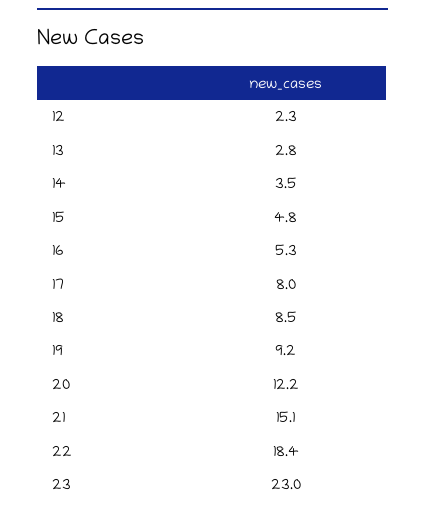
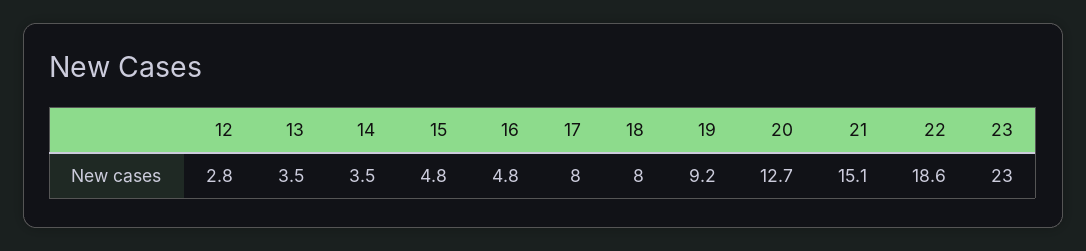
12: 2.3 -> 2.8
13: 2.8 -> 3.5
16: 5.3 -> 4.8
18: 8.5 -> 8
20: 12.2 -> 12.7
22: 18.4 -> 18.6

